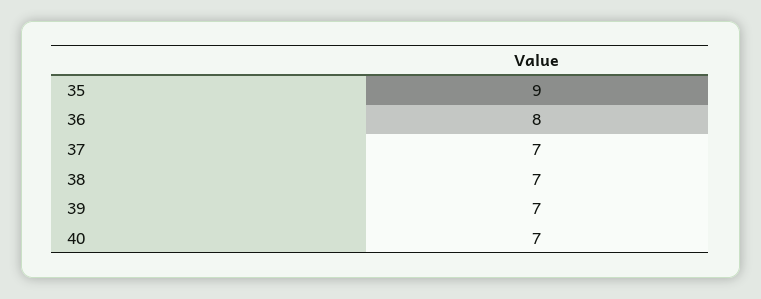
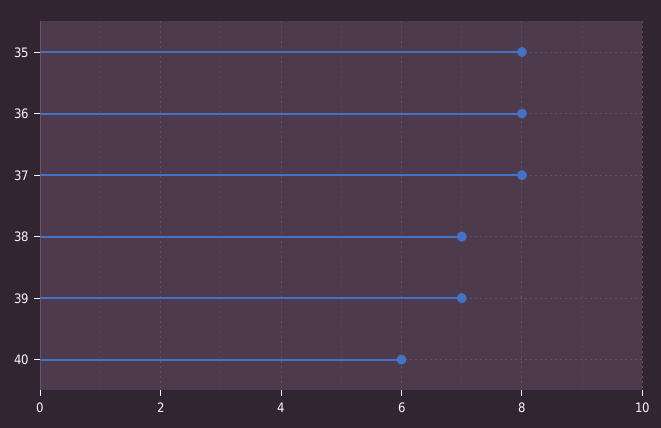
35: 9 -> 8
37: 7 -> 8
40: 7 -> 6

